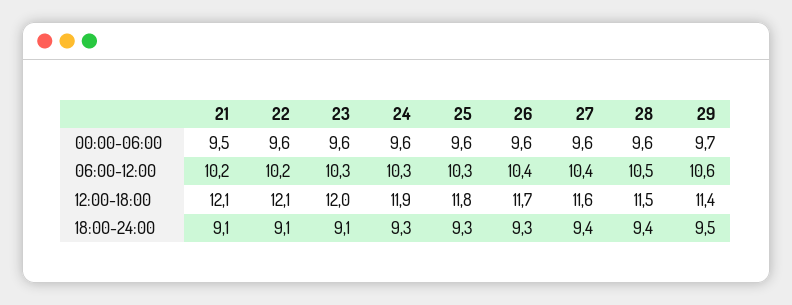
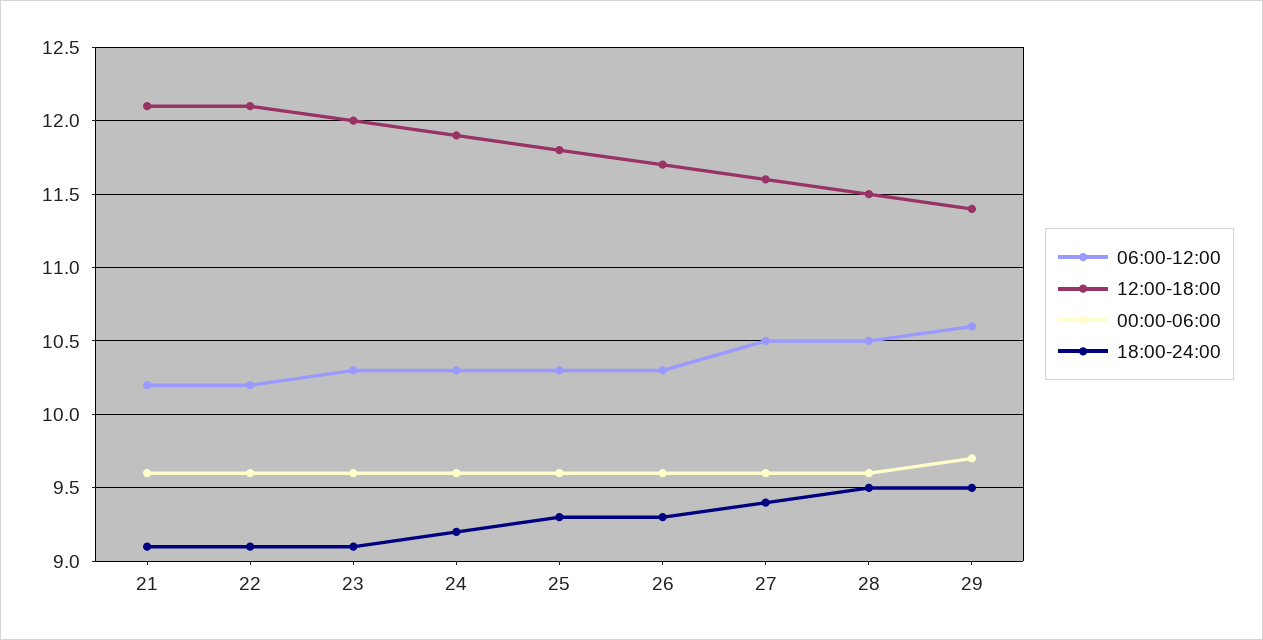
00:00-06:00, 21: 9.5 -> 9.6
06:00-12:00, 26: 10.4 -> 10.3
06:00-12:00, 27: 10.4 -> 10.5
18:00-24:00, 24: 9.3 -> 9.2
18:00-24:00, 28: 9.4 -> 9.5

